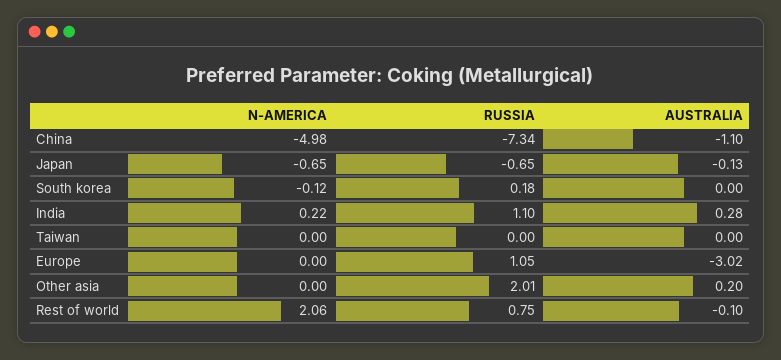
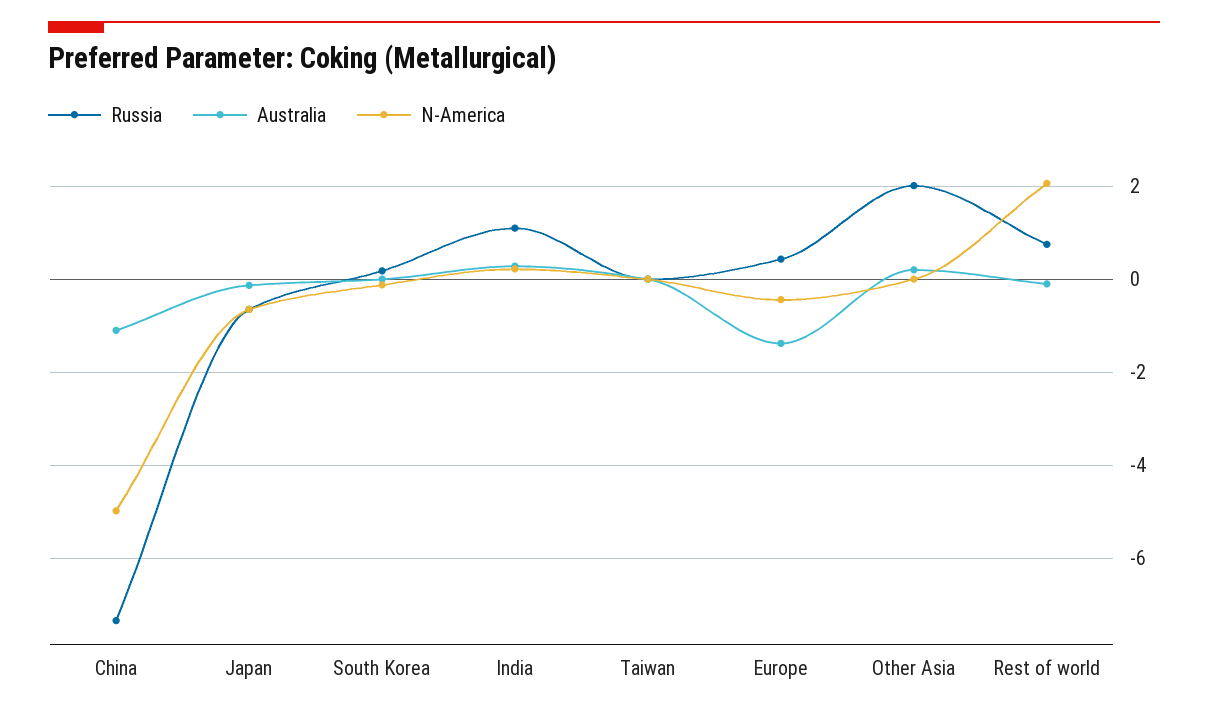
N-AMERICA, Europe: 0 -> -0.4
RUSSIA, Europe: 1.05 -> 0.4
AUSTRALIA, Europe: -3.02 -> -1.4

